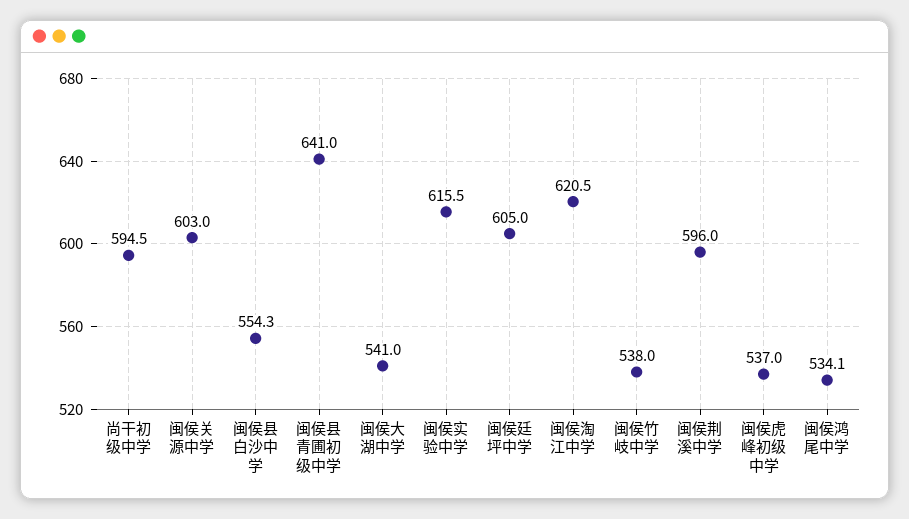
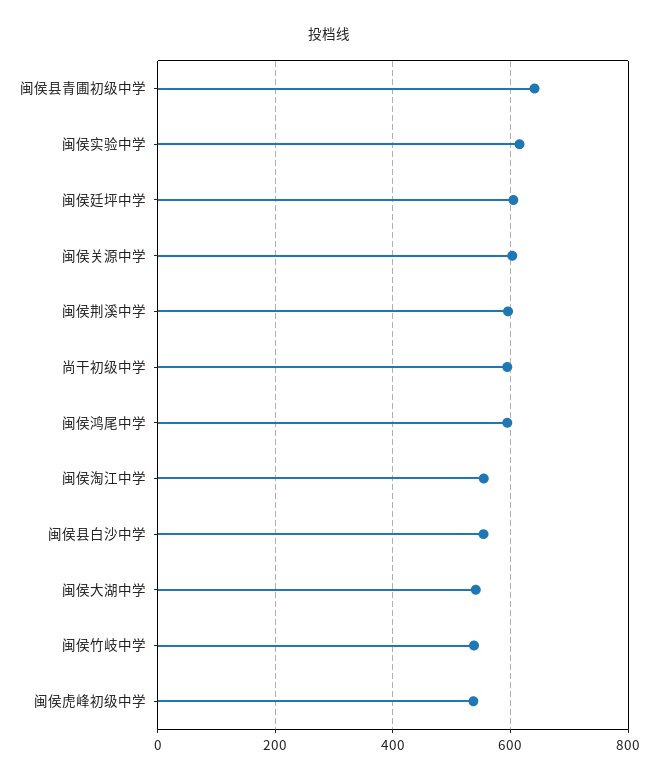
闽侯淘江中学: 620.5 -> 560
闽侯鸿尾中学: 534.1 -> 600

